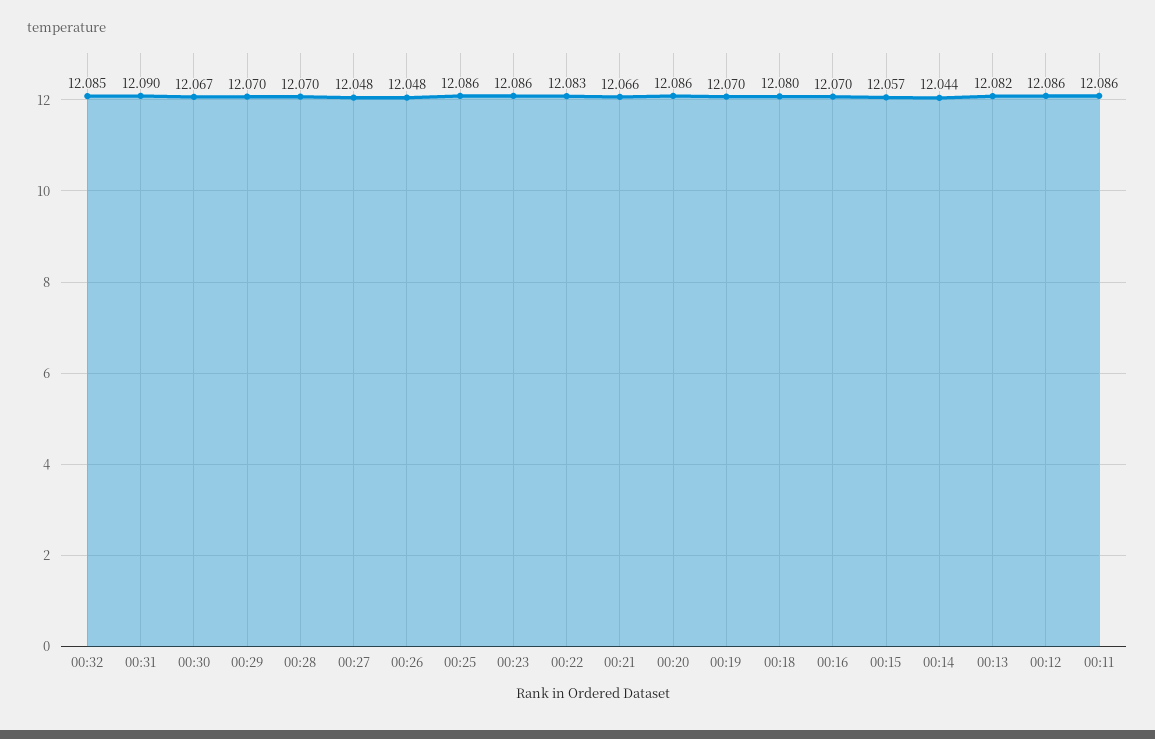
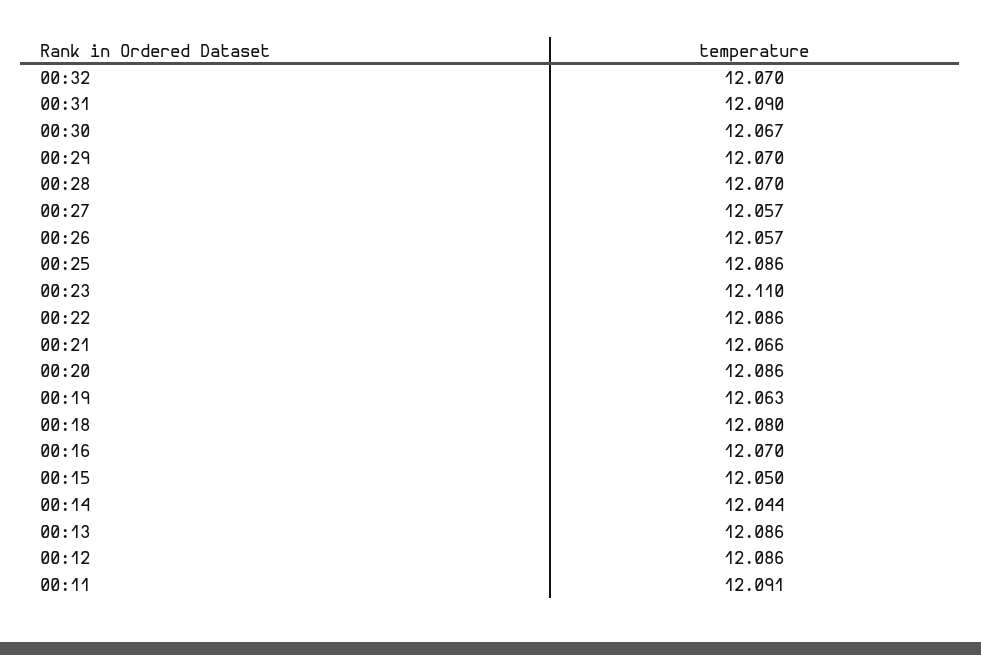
00:32: 12.085 -> 12.07
00:27: 12.048 -> 12.057
00:26: 12.048 -> 12.057
00:23: 12.086 -> 12.11
00:22: 12.083 -> 12.086
00:19: 12.07 -> 12.063
00:15: 12.057 -> 12.05
00:13: 12.082 -> 12.086
00:11: 12.086 -> 12.091

